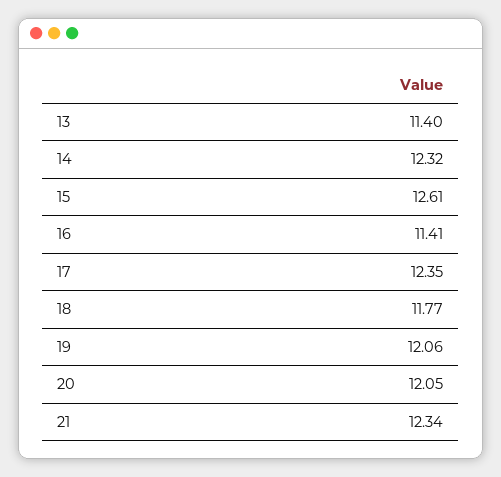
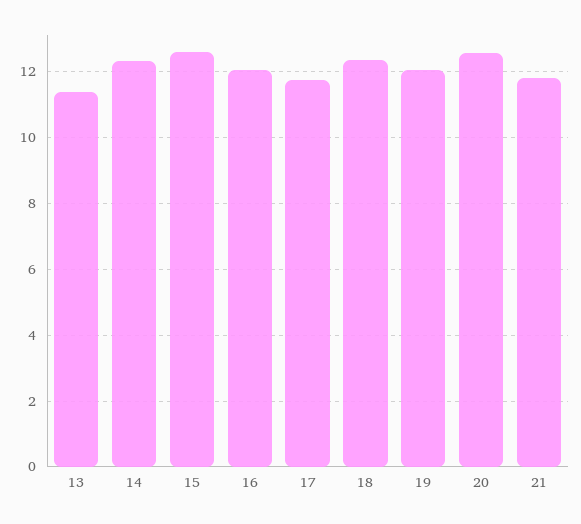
16: 11.41 -> 12
17: 12.35 -> 11.8
18: 11.77 -> 12.4
20: 12.05 -> 12.6
21: 12.34 -> 11.8

